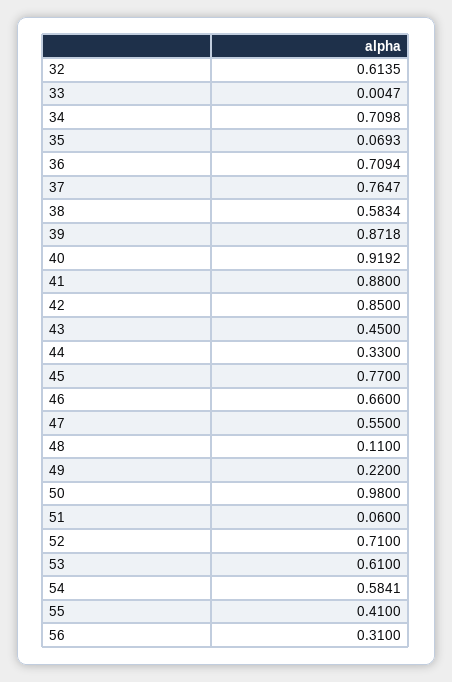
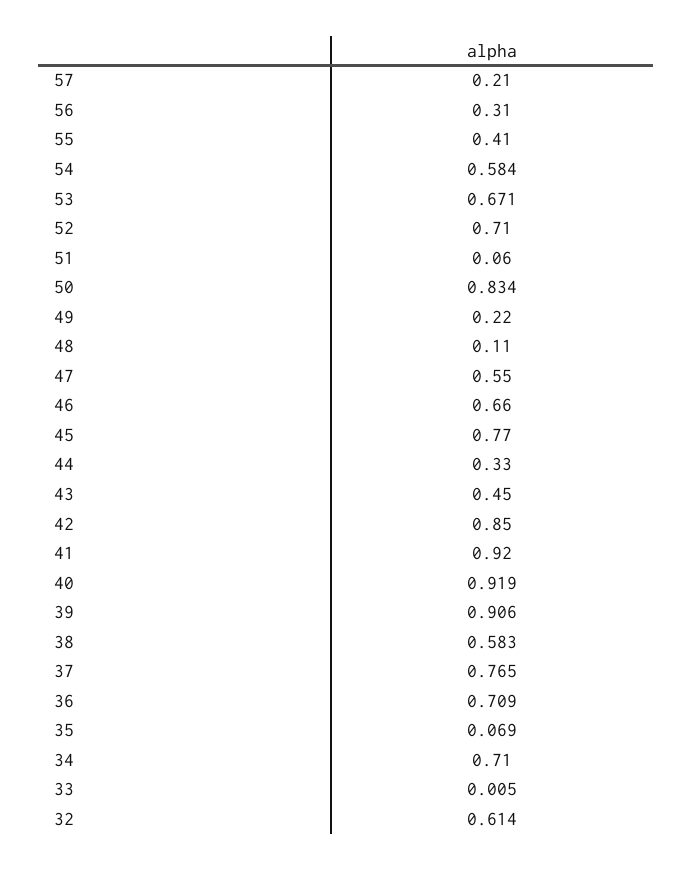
39: 0.8718 -> 0.906
41: 0.88 -> 0.92
50: 0.98 -> 0.834
53: 0.61 -> 0.671
57: none -> 0.21

